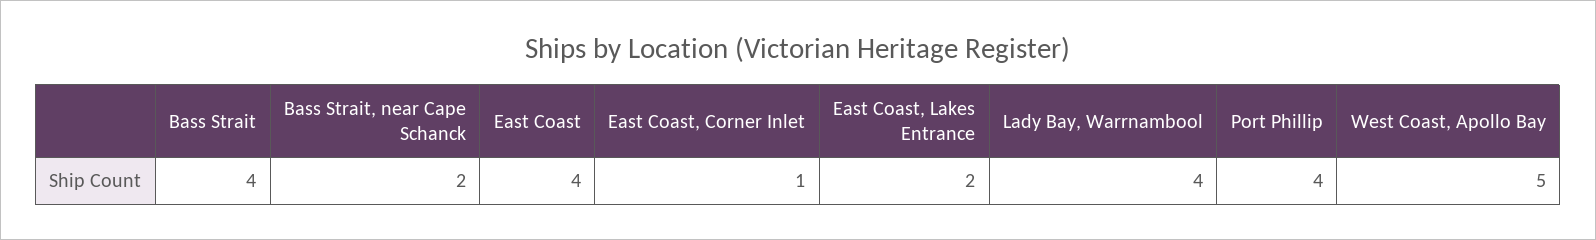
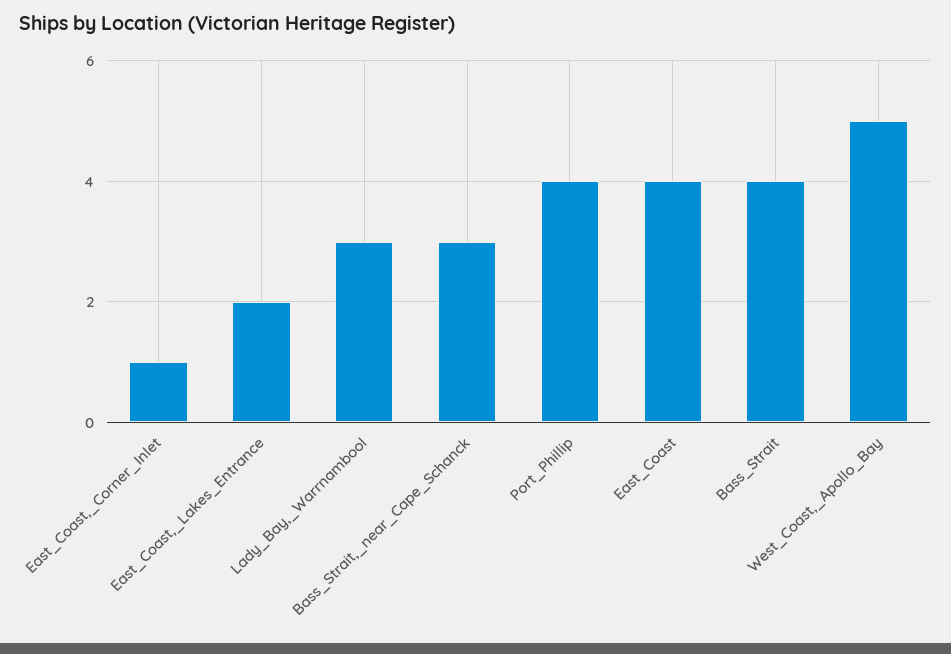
Bass Strait, near Cape Schanck: 2 -> 3
Lady Bay, Warrnambool: 4 -> 3

